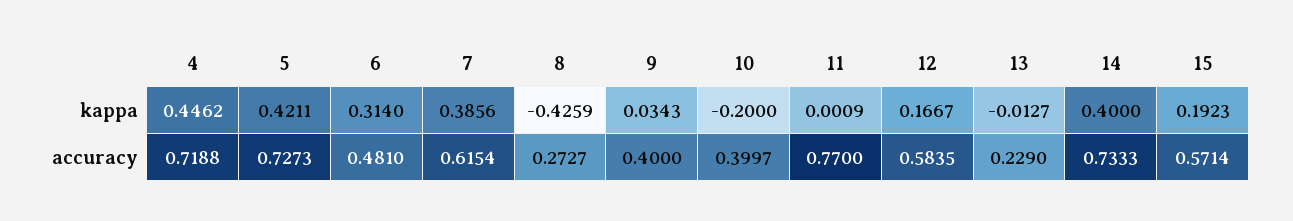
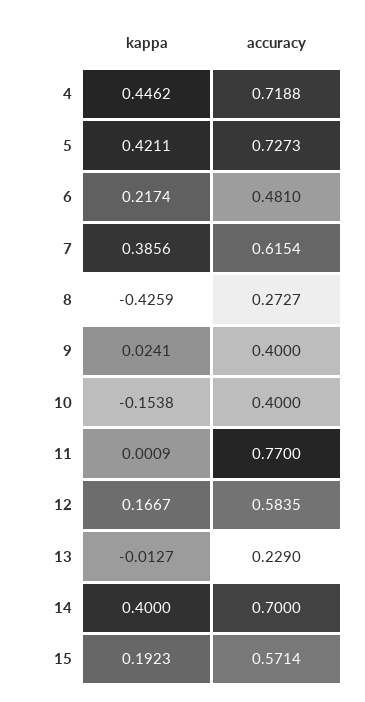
6, kappa: 0.314 -> 0.2174
9, kappa: 0.0343 -> 0.0241
10, kappa: -0.2 -> -0.1538
10, accuracy: 0.3997 -> 0.4
14, accuracy: 0.7333 -> 0.7

